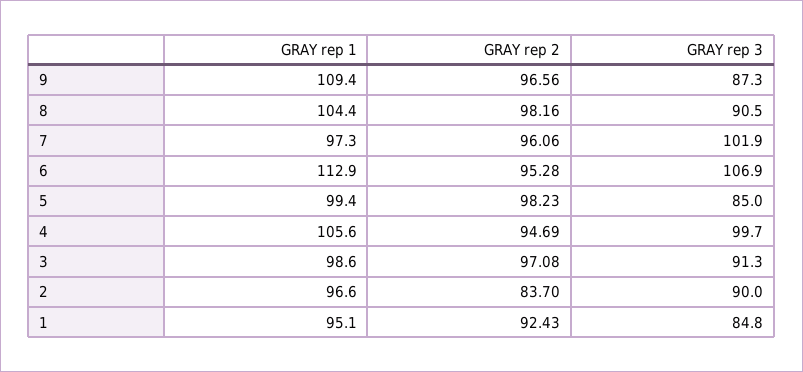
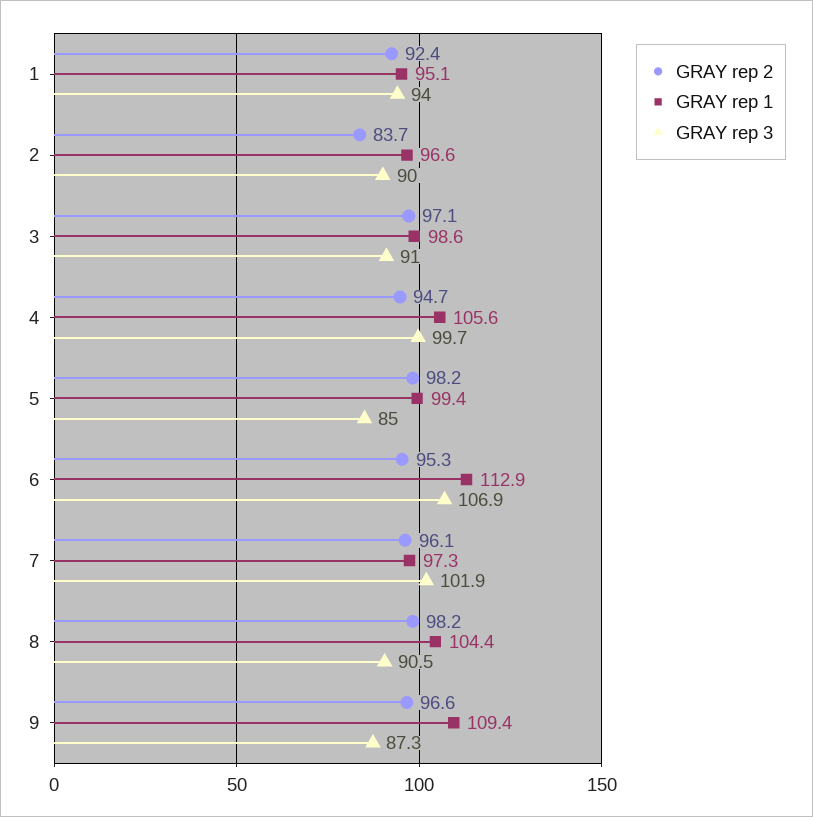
GRAY rep 3, 3: 91.3 -> 91
GRAY rep 3, 1: 84.8 -> 94

